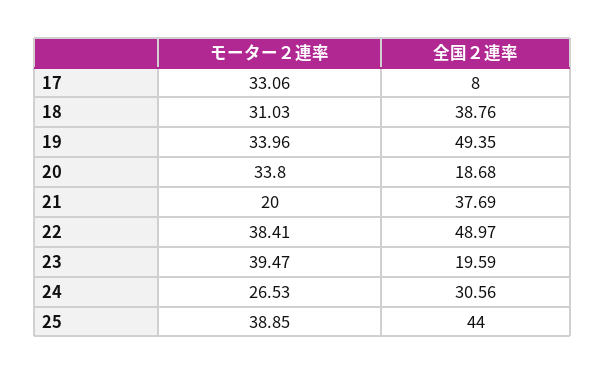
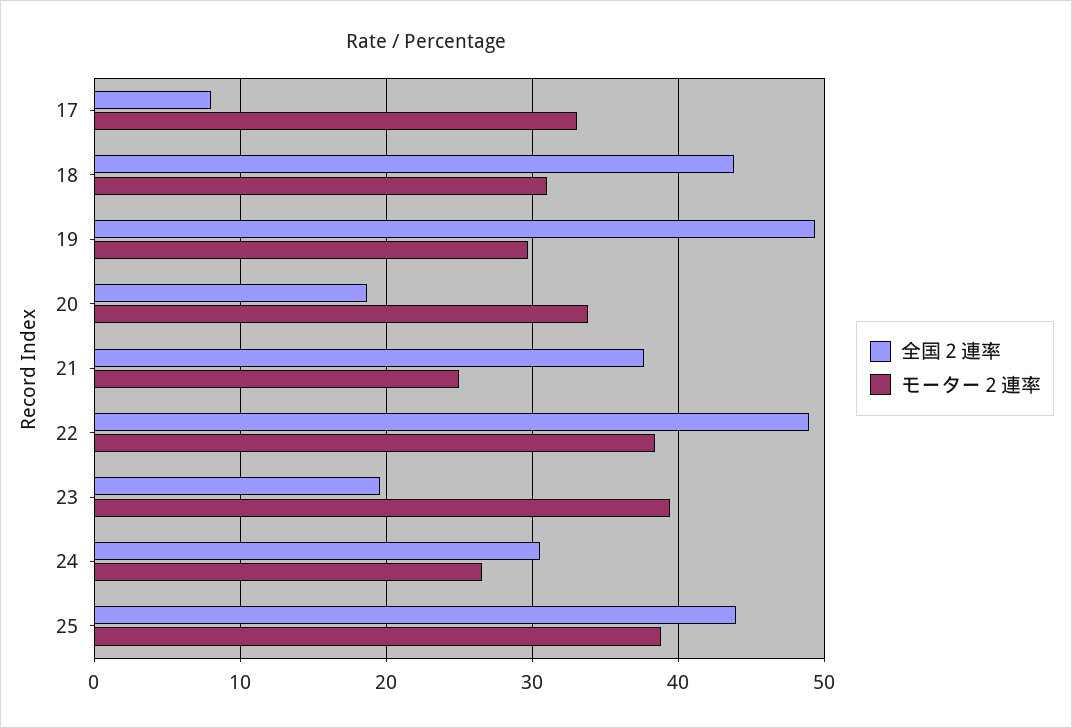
全国２連率, 18: 38.76 -> 44
モーター２連率, 19: 33.96 -> 30
モーター２連率, 21: 20 -> 25

